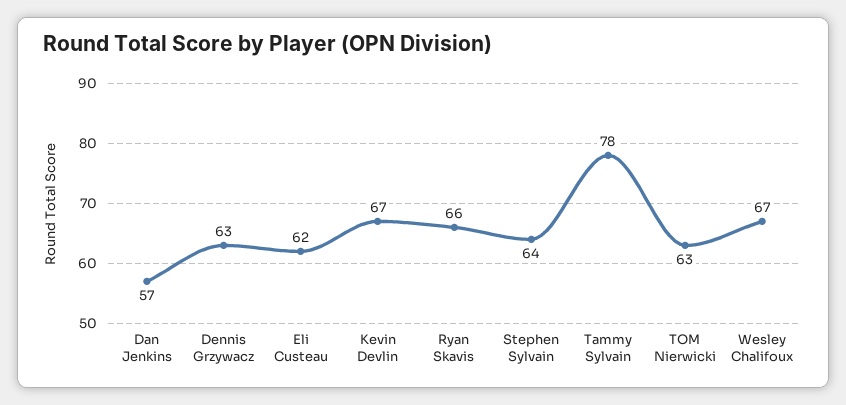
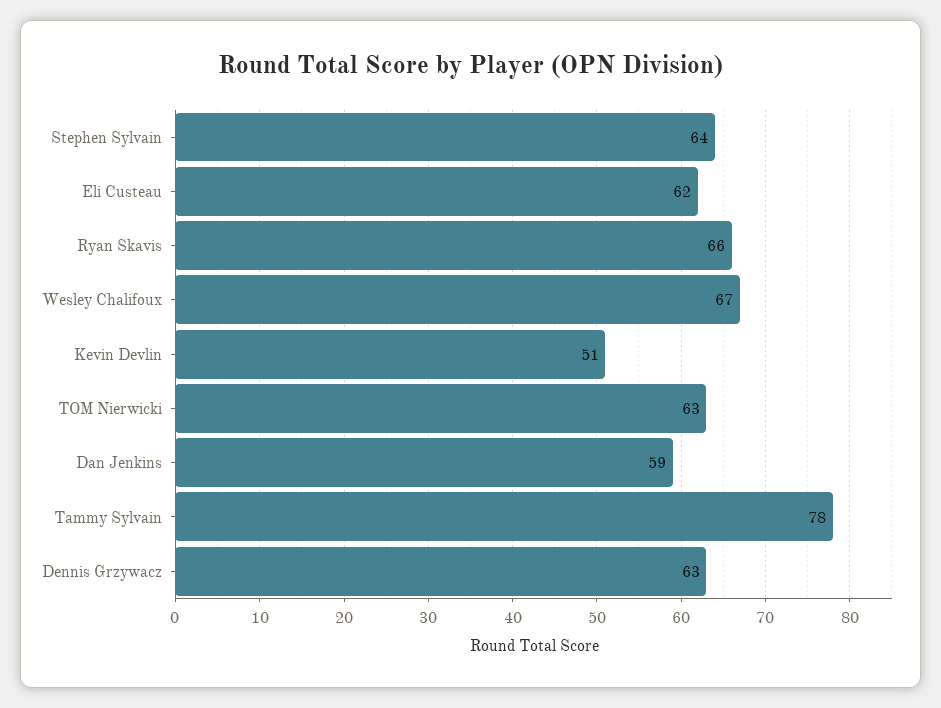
Dan Jenkins: 57 -> 59
Kevin Devlin: 67 -> 51

